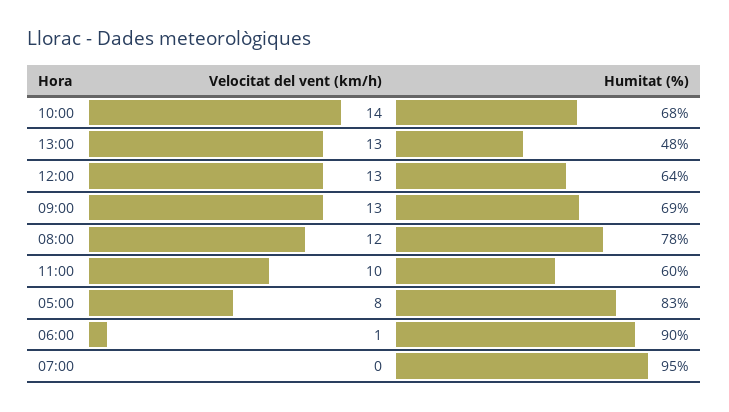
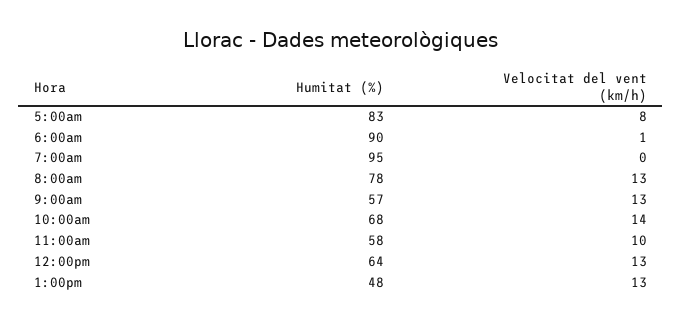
Humitat (%), 09:00: 69 -> 57
Velocitat del vent (km/h), 08:00: 12 -> 13
Humitat (%), 11:00: 60 -> 58

